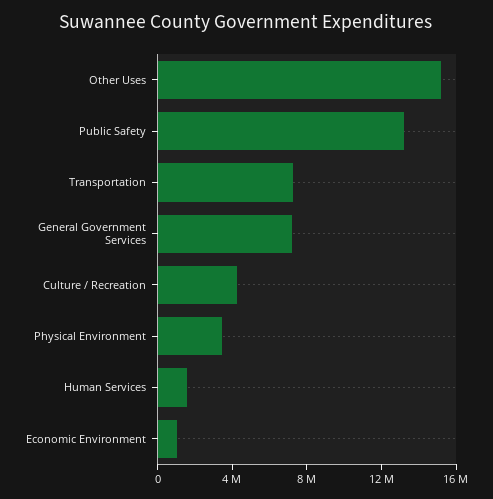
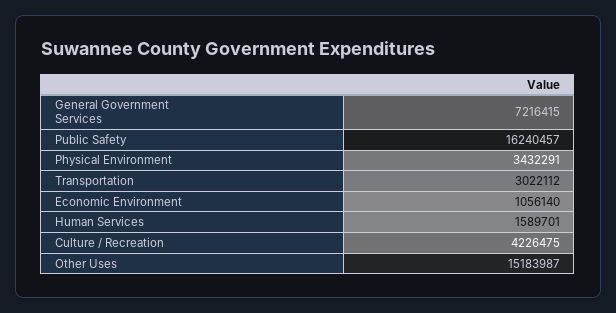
Public Safety: 13000000 -> 16240457
Transportation: 7000000 -> 3022112

